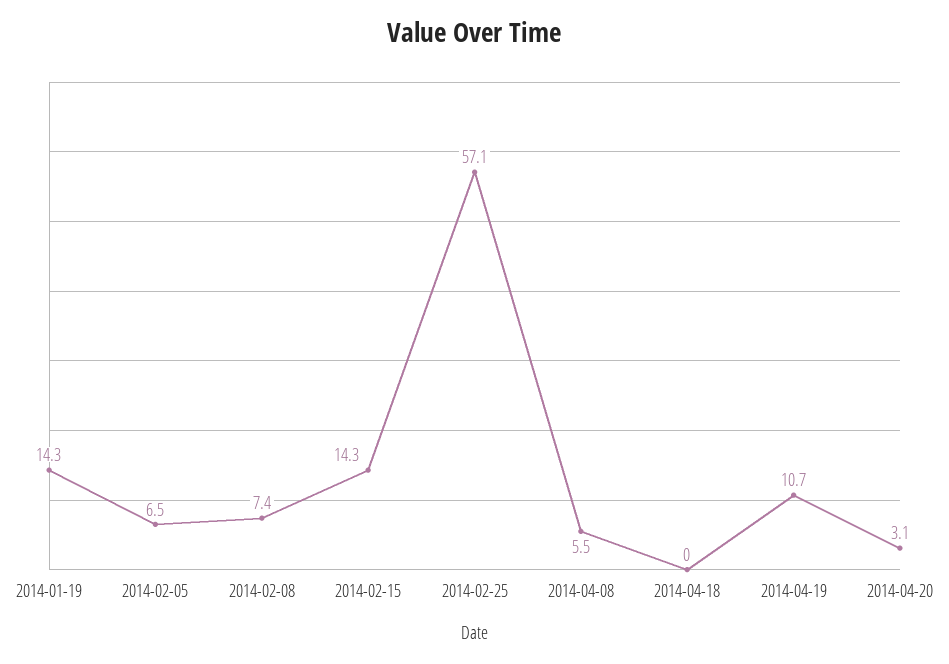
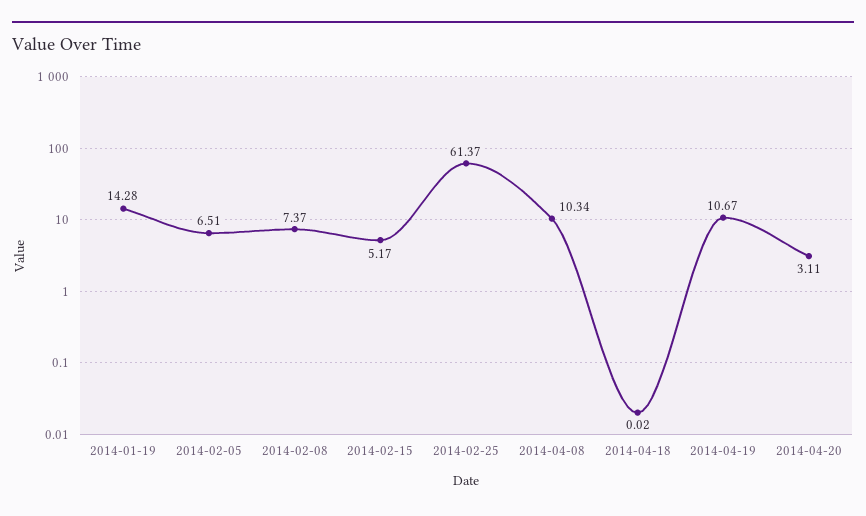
2014-02-15: 14.3 -> 5.17
2014-02-25: 57.1 -> 61.37
2014-04-08: 5.5 -> 10.34

